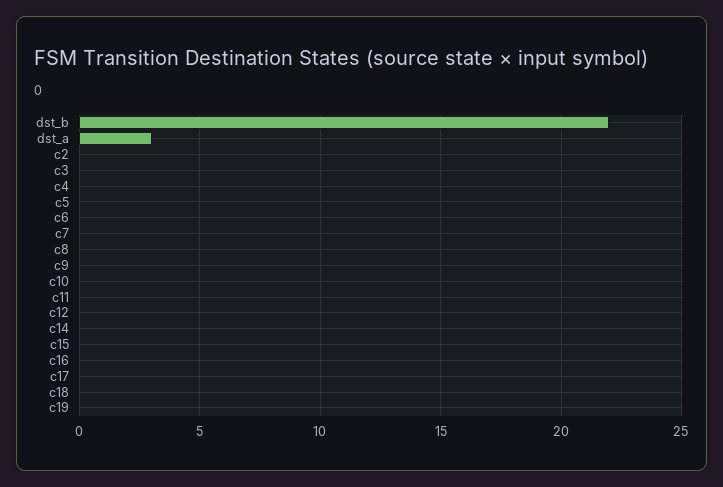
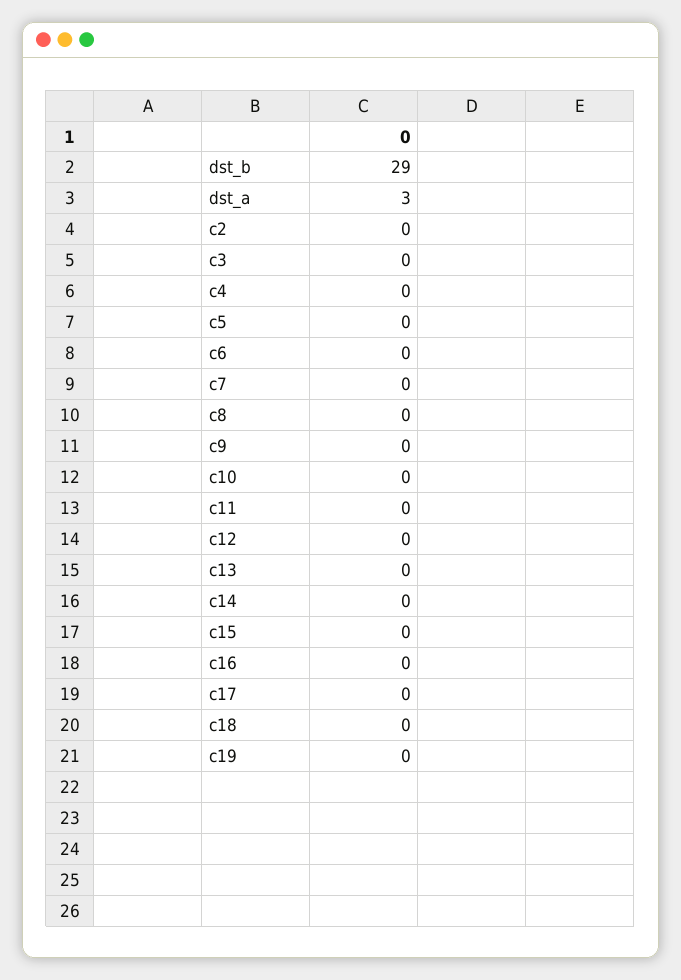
dst_b: 22 -> 29
c13: none -> 0

